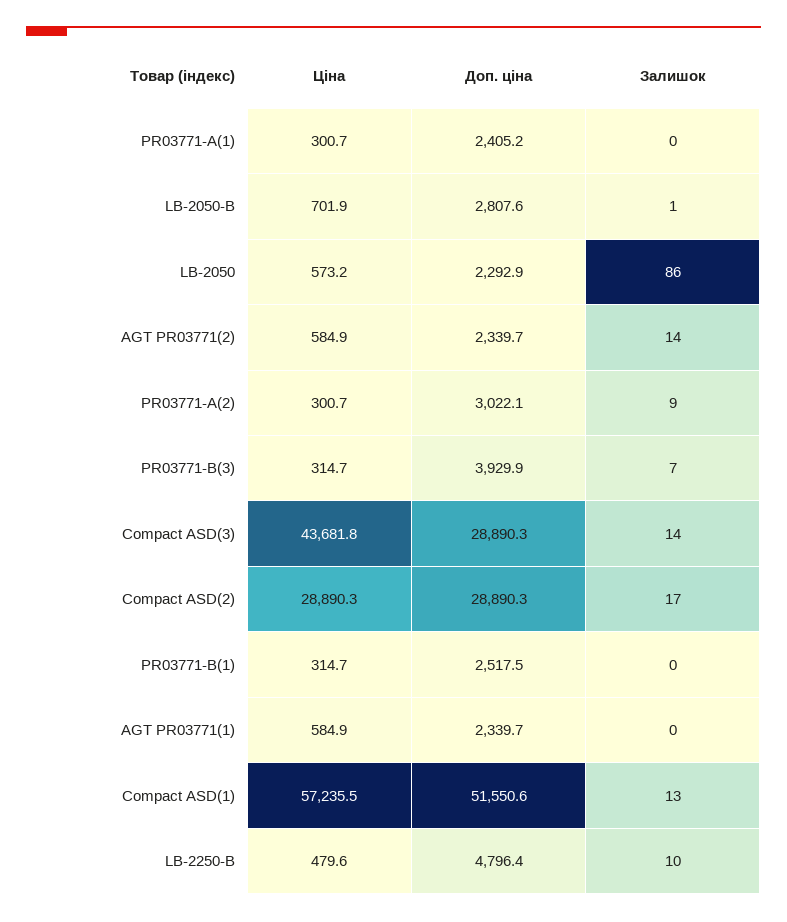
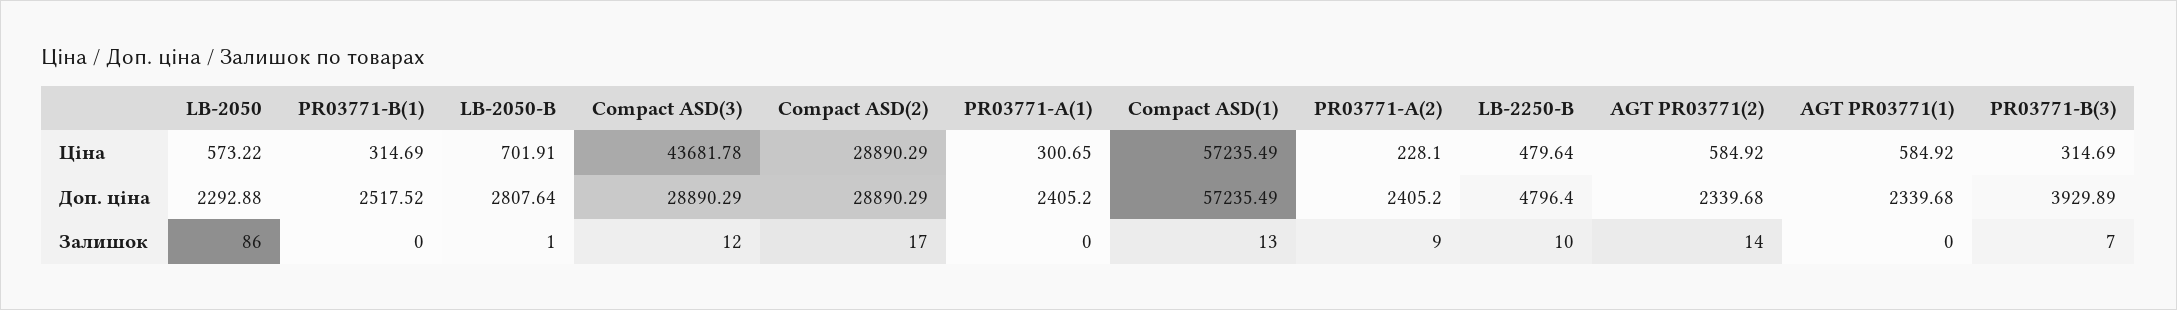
Ціна, PR03771-A(2): 300.7 -> 228.1
Доп. ціна, PR03771-A(2): 3022.1 -> 2405.2
Залишок, Compact ASD(3): 14 -> 12
Доп. ціна, Compact ASD(1): 51550.6 -> 57235.49

